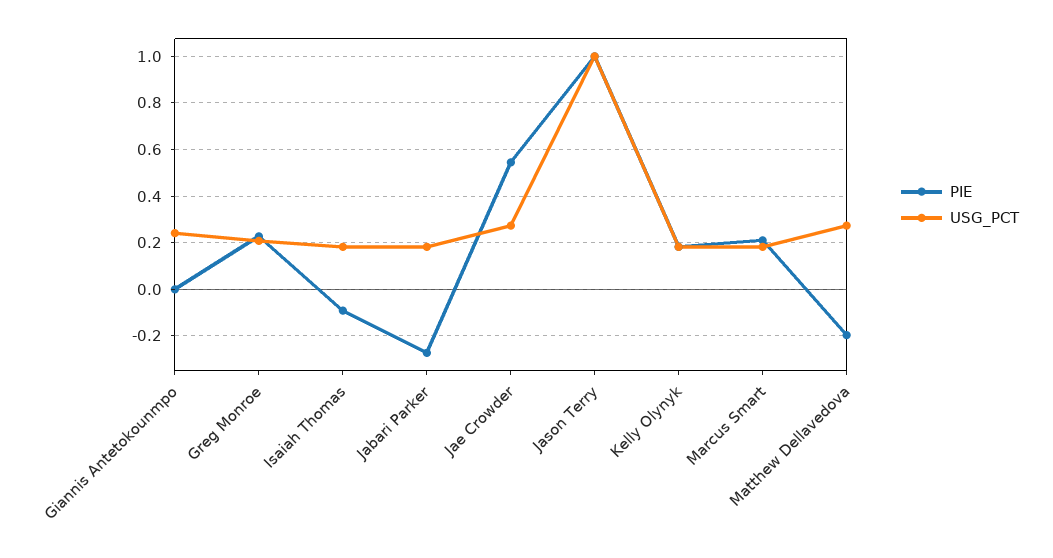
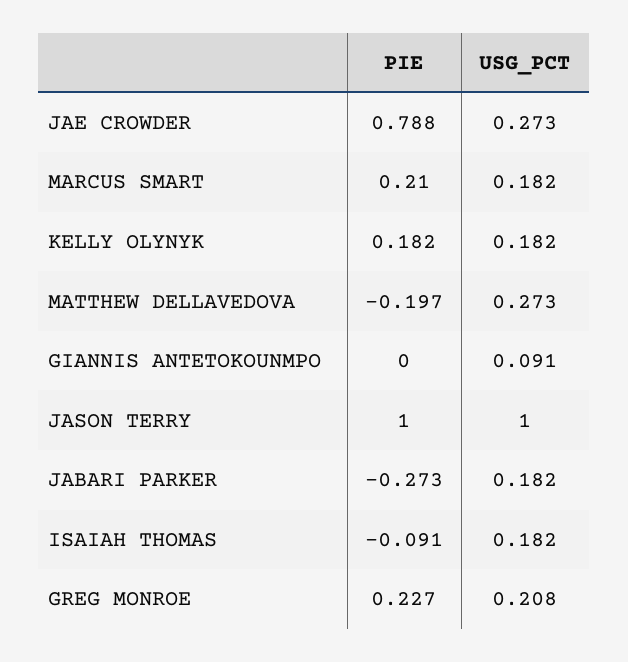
USG_PCT, Giannis Antetokounmpo: 0.25 -> 0.091
PIE, Jae Crowder: 0.55 -> 0.788

